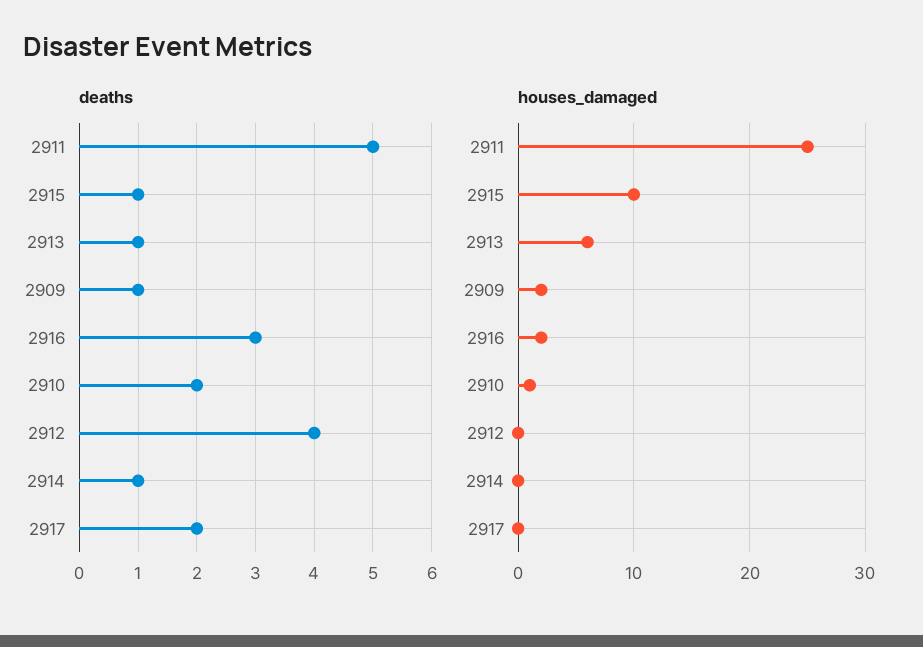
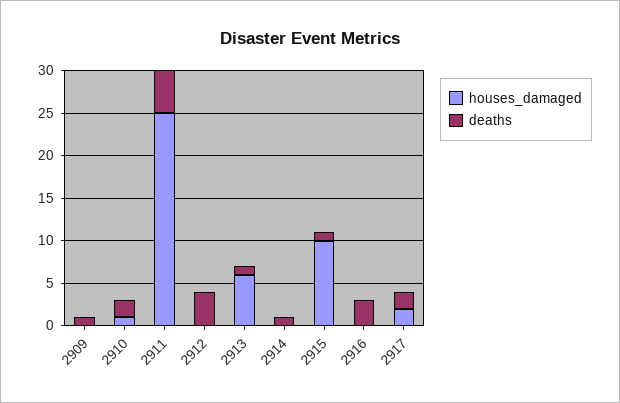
houses_damaged, 2909: 2 -> 0
houses_damaged, 2916: 2 -> 0
houses_damaged, 2917: 0 -> 2

